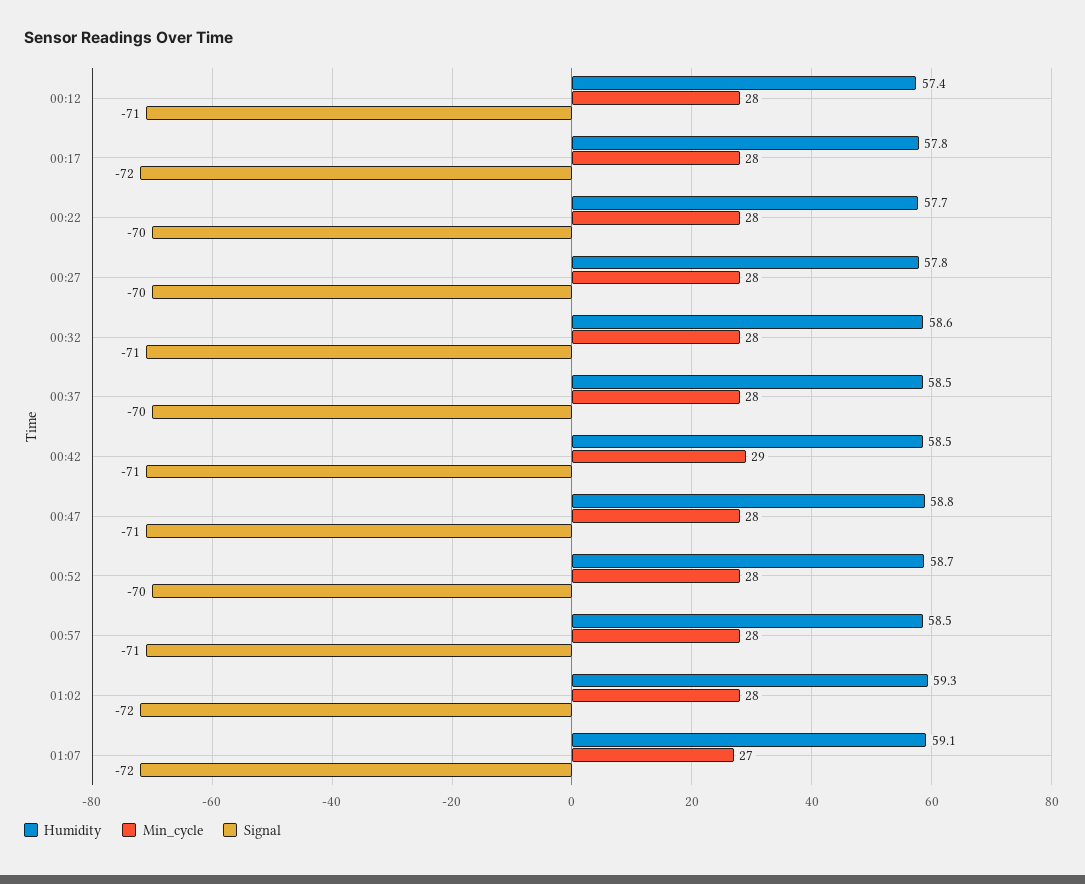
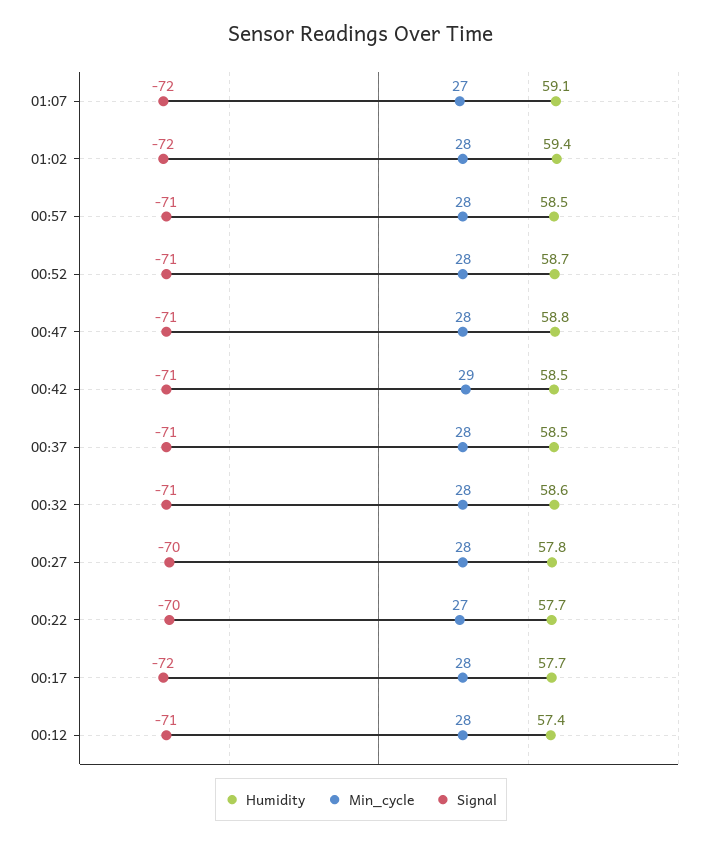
Humidity, 00:17: 57.8 -> 57.7
Min_cycle, 00:22: 28 -> 27
Signal, 00:37: -70 -> -71
Signal, 00:52: -70 -> -71
Humidity, 01:02: 59.3 -> 59.4

